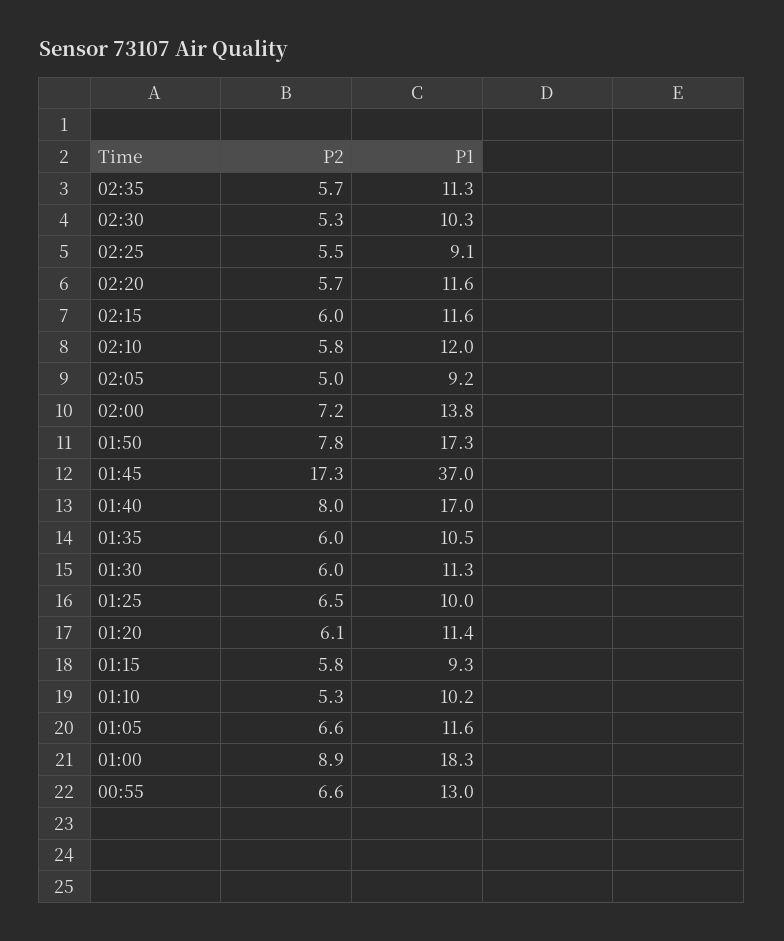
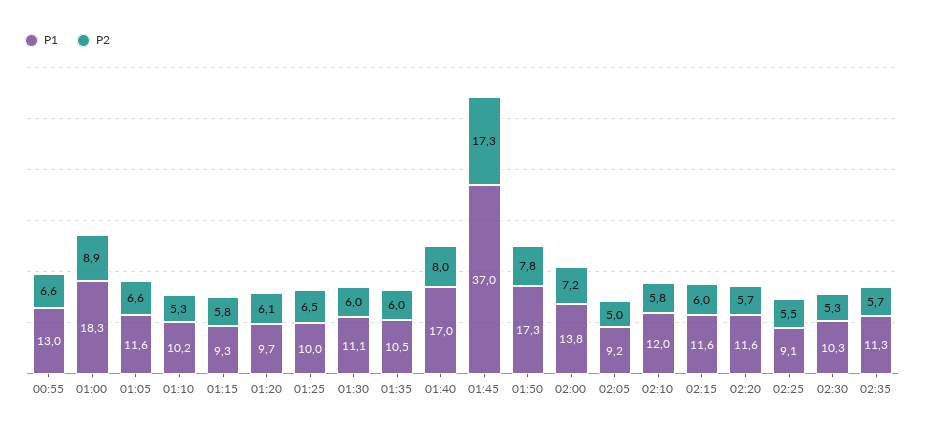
P1, 01:30: 11.3 -> 11.1
P1, 01:20: 11.4 -> 9.7

